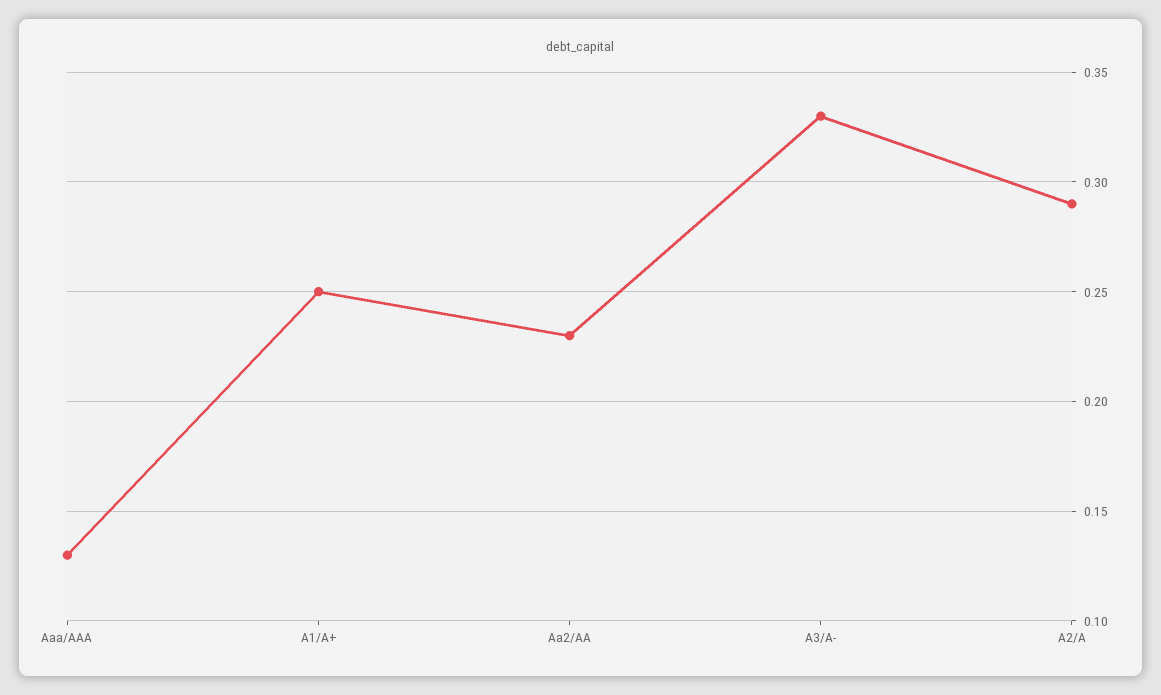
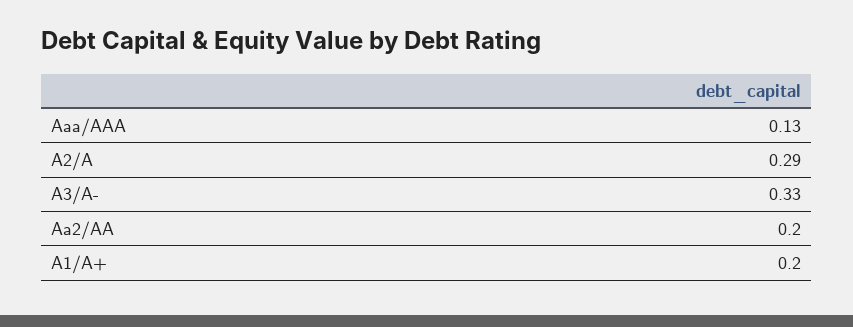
A1/A+: 0.25 -> 0.2
Aa2/AA: 0.23 -> 0.2

